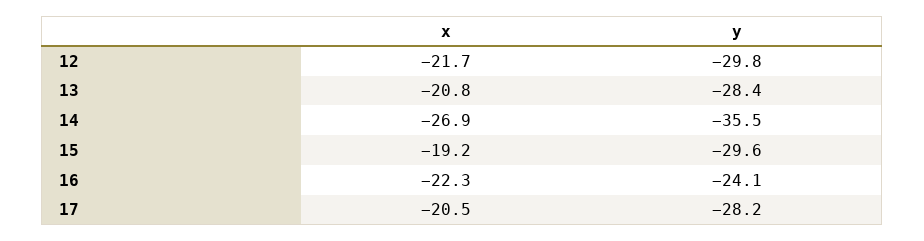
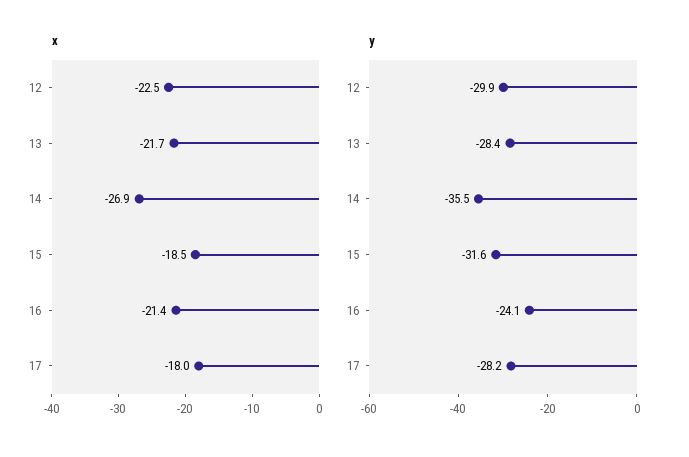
x, 12: -21.7 -> -22.5
y, 12: -29.8 -> -29.9
x, 13: -20.8 -> -21.7
x, 15: -19.2 -> -18.5
y, 15: -29.6 -> -31.6
x, 16: -22.3 -> -21.4
x, 17: -20.5 -> -18

